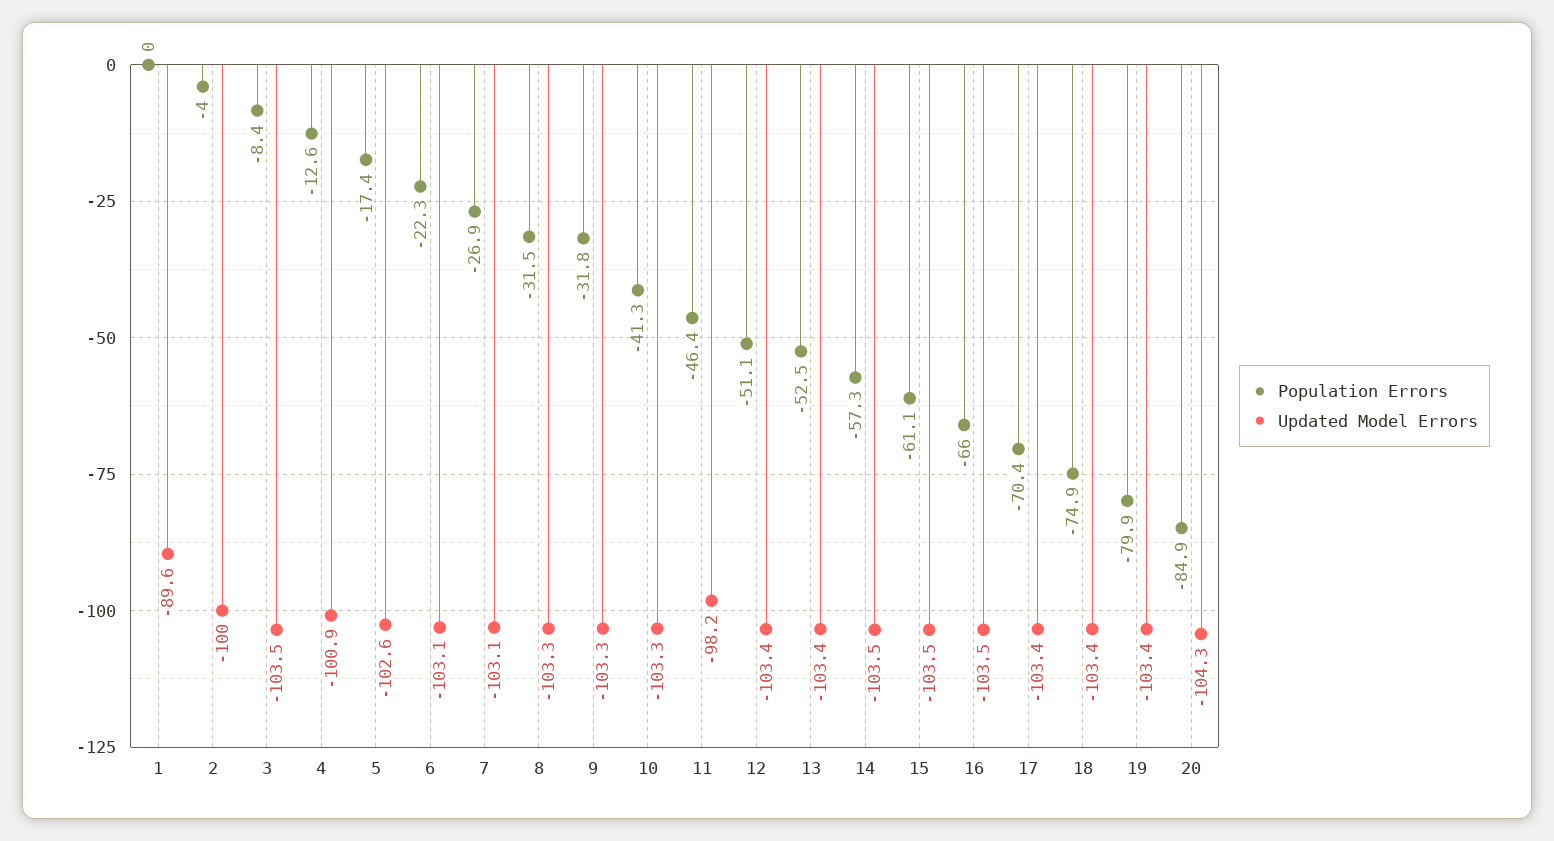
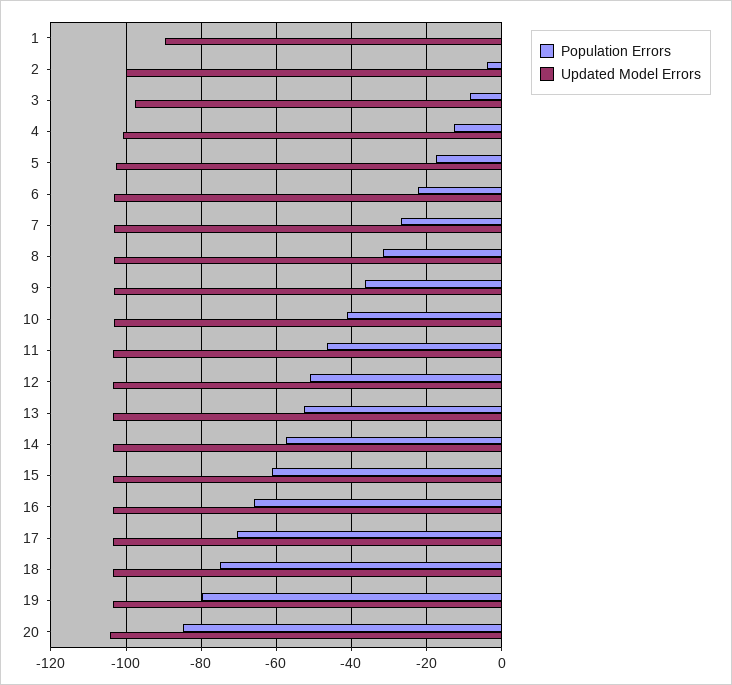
Updated Model Errors, 3: -103.5 -> -98
Population Errors, 9: -31.8 -> -36
Updated Model Errors, 11: -98.2 -> -104

